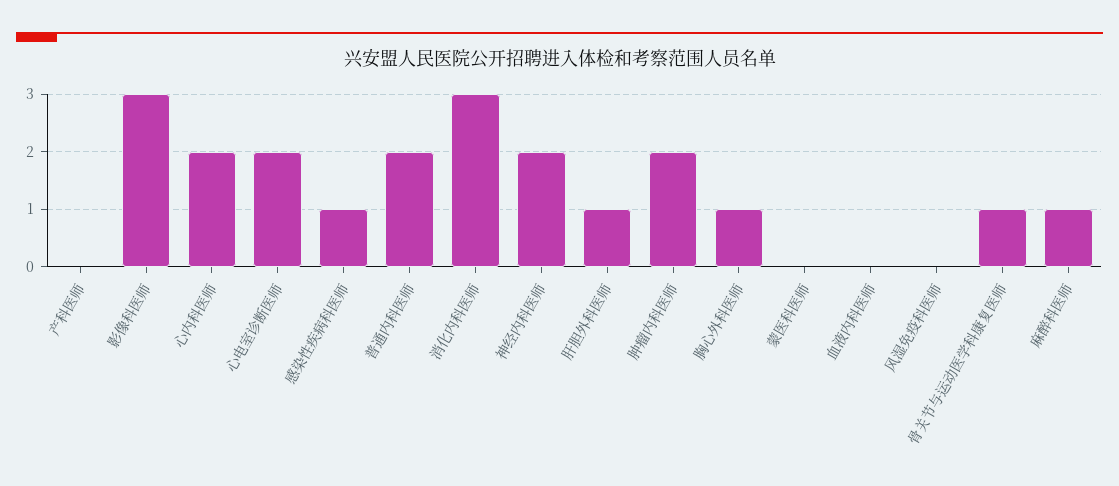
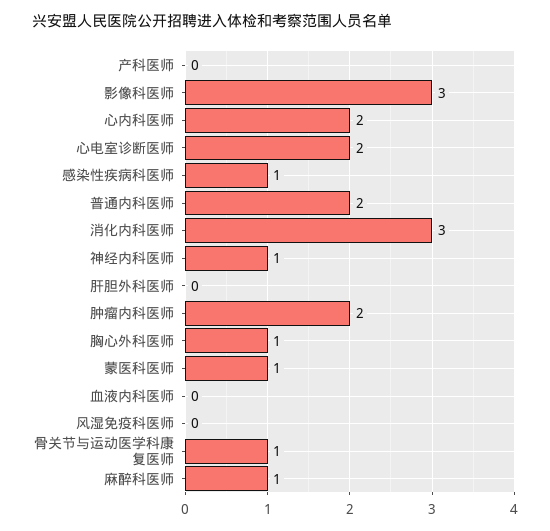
神经内科医师: 2 -> 1
肝胆外科医师: 1 -> 0
蒙医科医师: 0 -> 1

